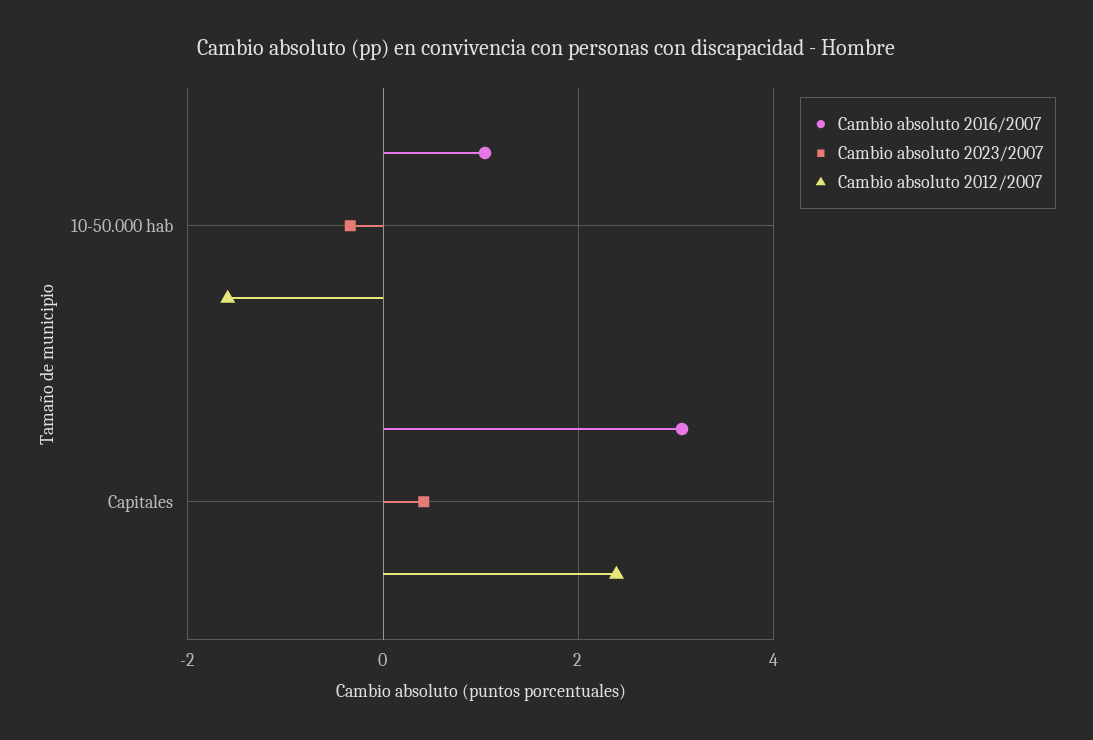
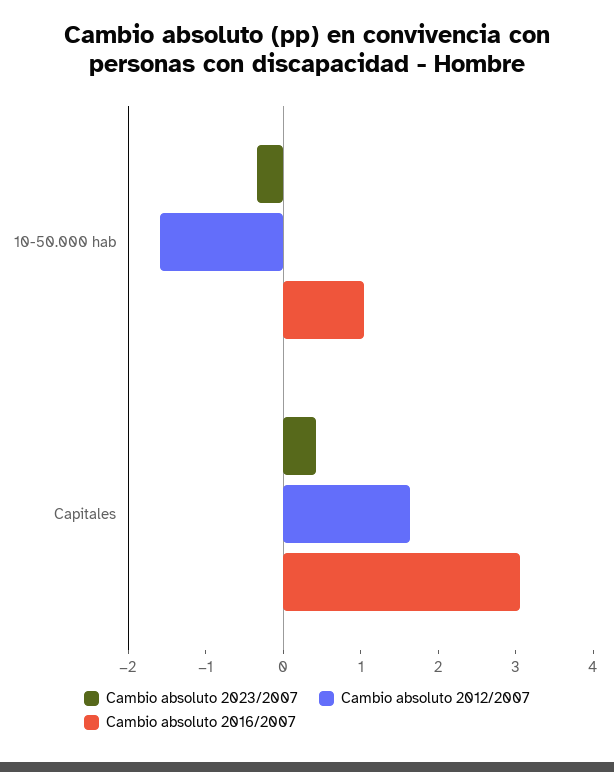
Cambio absoluto 2012/2007, Capitales: 2.4 -> 1.6

